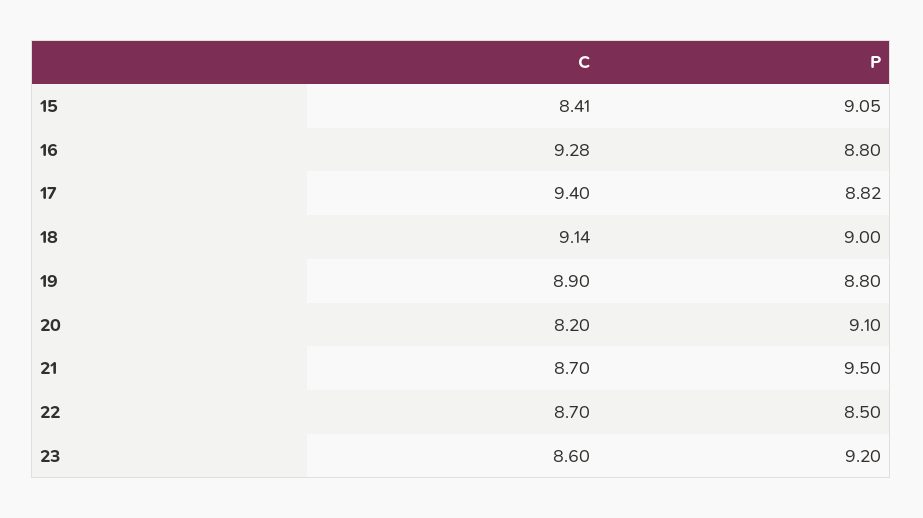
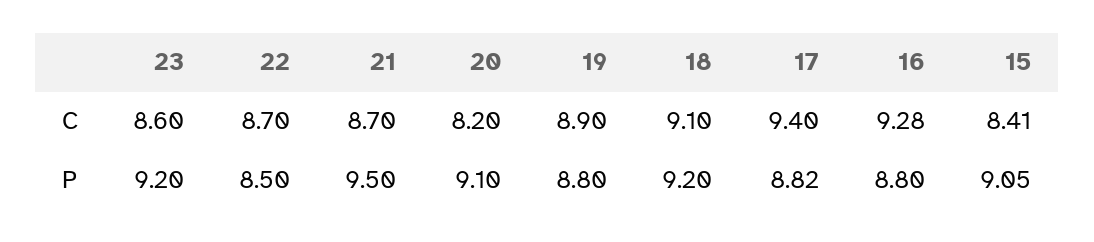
C, 18: 9.14 -> 9.1
P, 18: 9 -> 9.2

